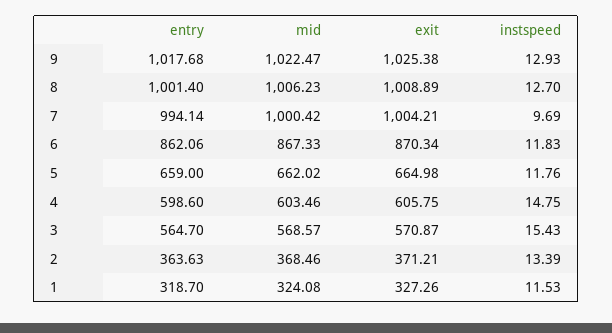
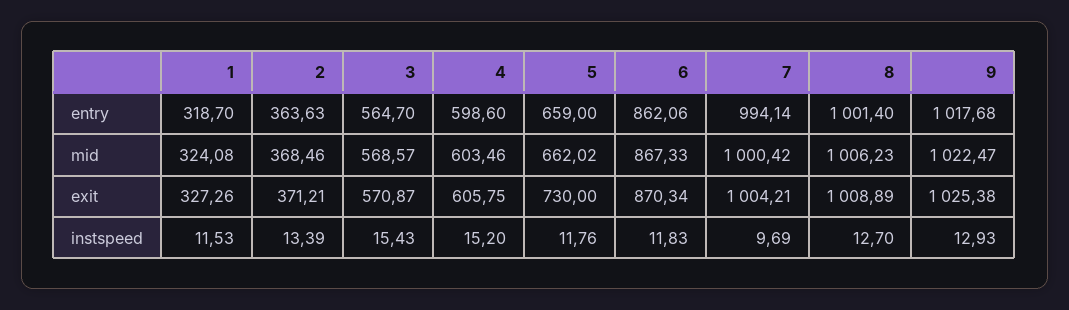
exit, 5: 664.98 -> 730
instspeed, 4: 14.75 -> 15.2

